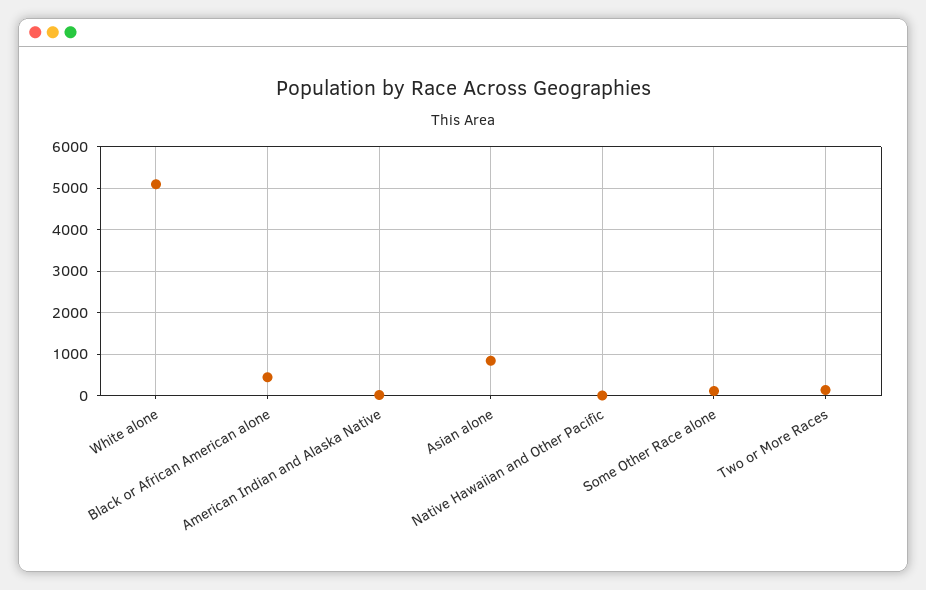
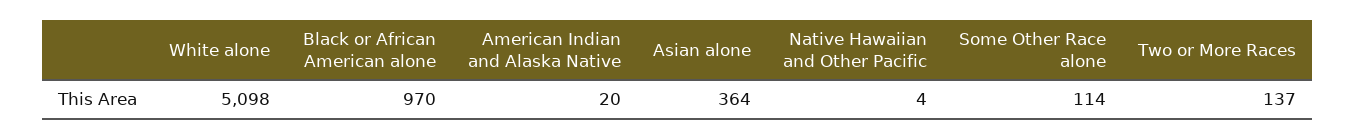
Black or African American alone: 400 -> 970
Asian alone: 800 -> 364

